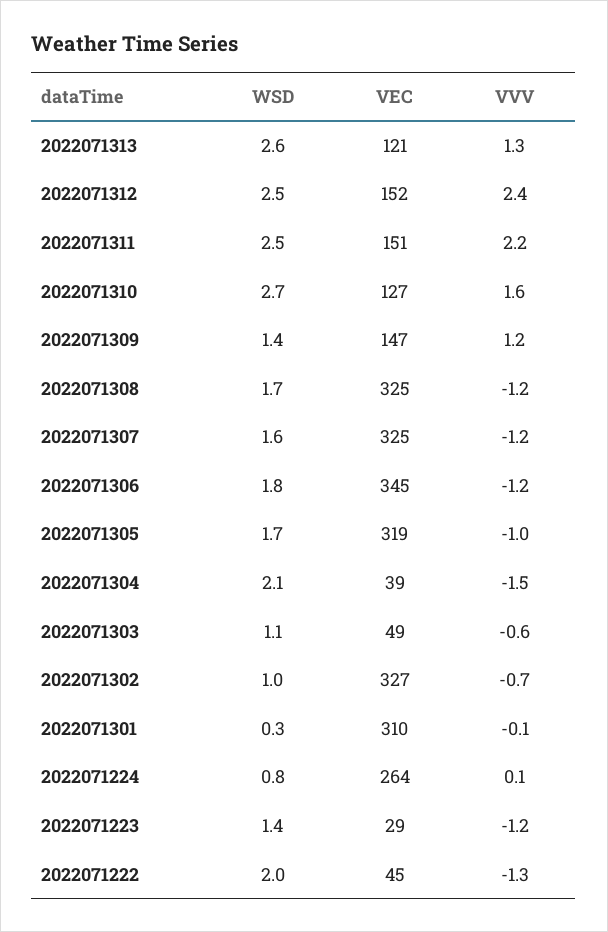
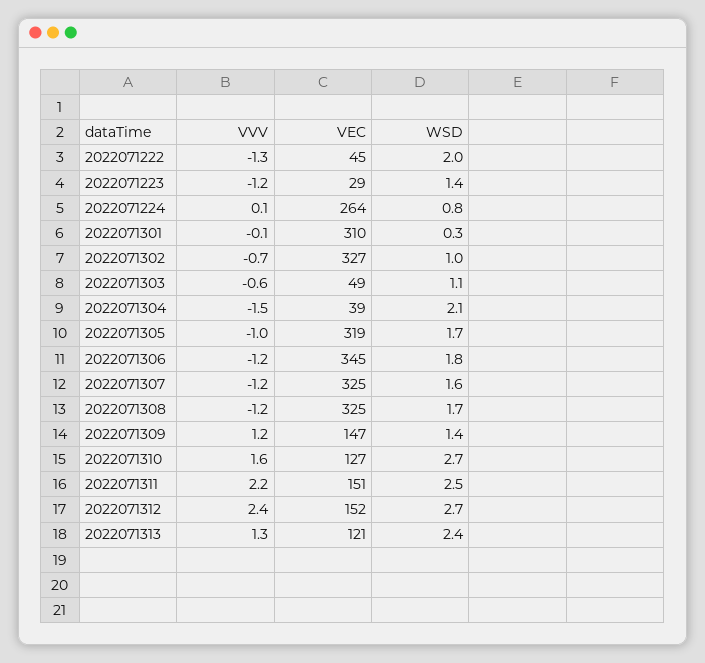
WSD, 2022071313: 2.6 -> 2.4
WSD, 2022071312: 2.5 -> 2.7

